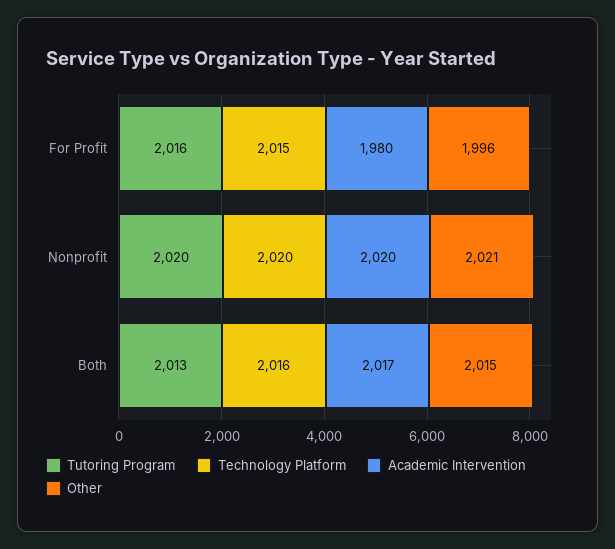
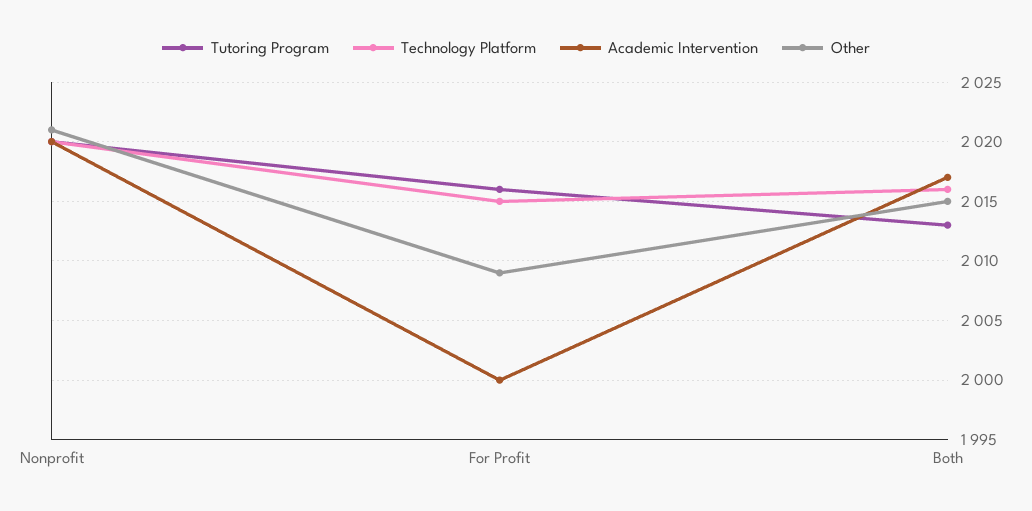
Academic Intervention, For Profit: 1980 -> 2000
Other, For Profit: 1996 -> 2009

